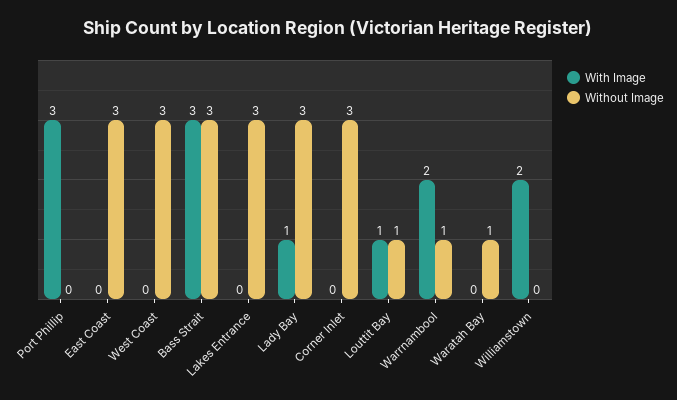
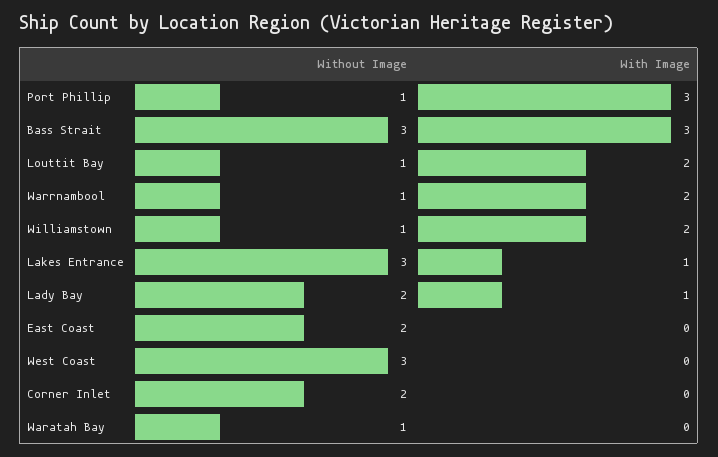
Without Image, Port Phillip: 0 -> 1
Without Image, East Coast: 3 -> 2
With Image, Lakes Entrance: 0 -> 1
Without Image, Lady Bay: 3 -> 2
Without Image, Corner Inlet: 3 -> 2
With Image, Louttit Bay: 1 -> 2
Without Image, Williamstown: 0 -> 1

